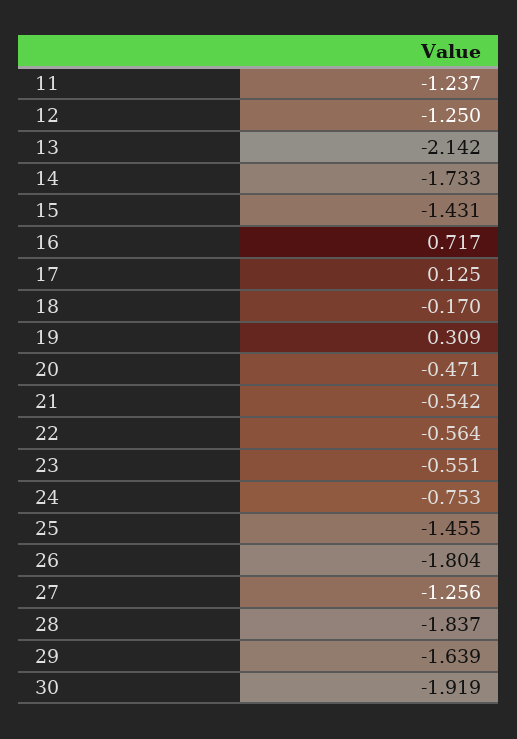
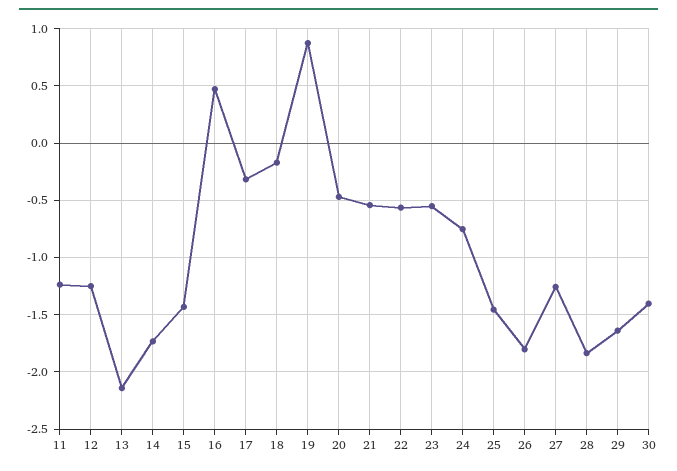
16: 0.717 -> 0.5
17: 0.125 -> -0.3
19: 0.309 -> 0.9
30: -1.919 -> -1.4

